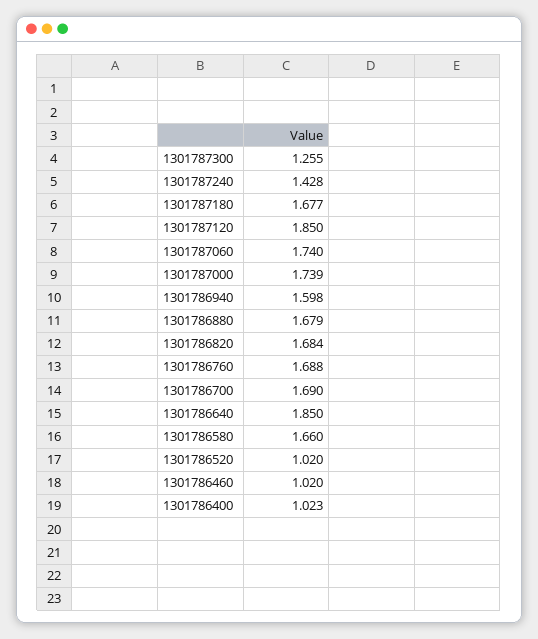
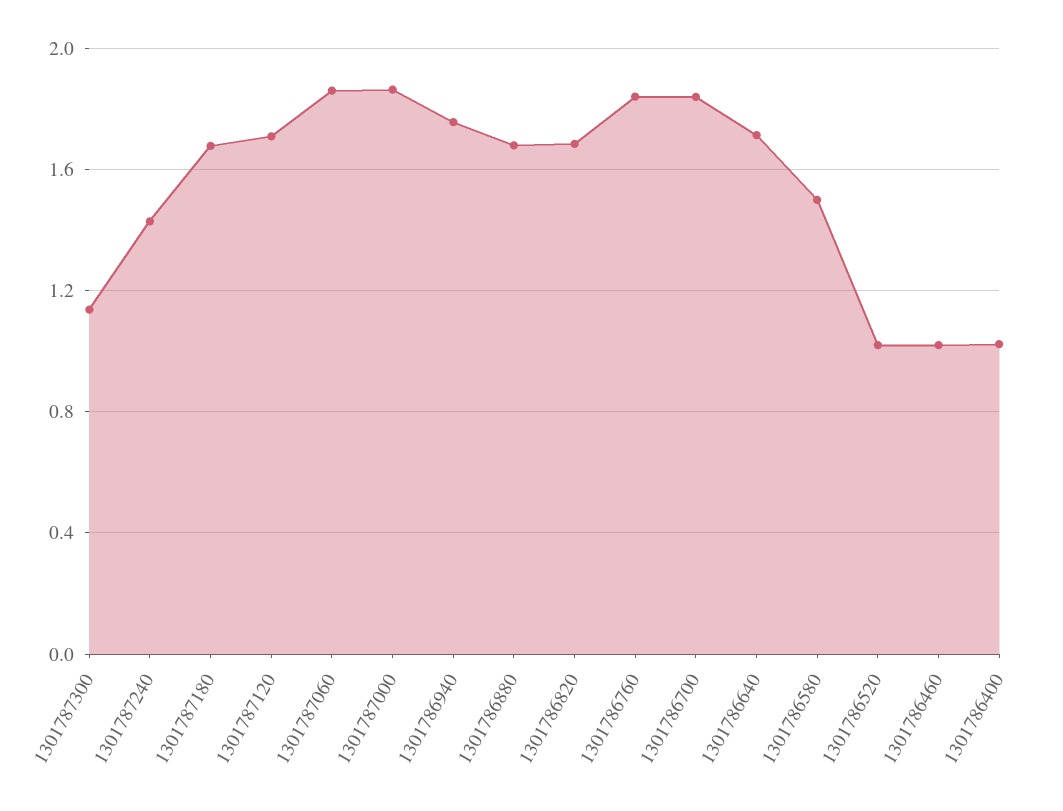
1301787300: 1.255 -> 1.15
1301787120: 1.85 -> 1.7
1301787060: 1.74 -> 1.85
1301787000: 1.739 -> 1.85
1301786940: 1.598 -> 1.75
1301786760: 1.688 -> 1.85
1301786700: 1.69 -> 1.85
1301786640: 1.85 -> 1.7
1301786580: 1.66 -> 1.5

